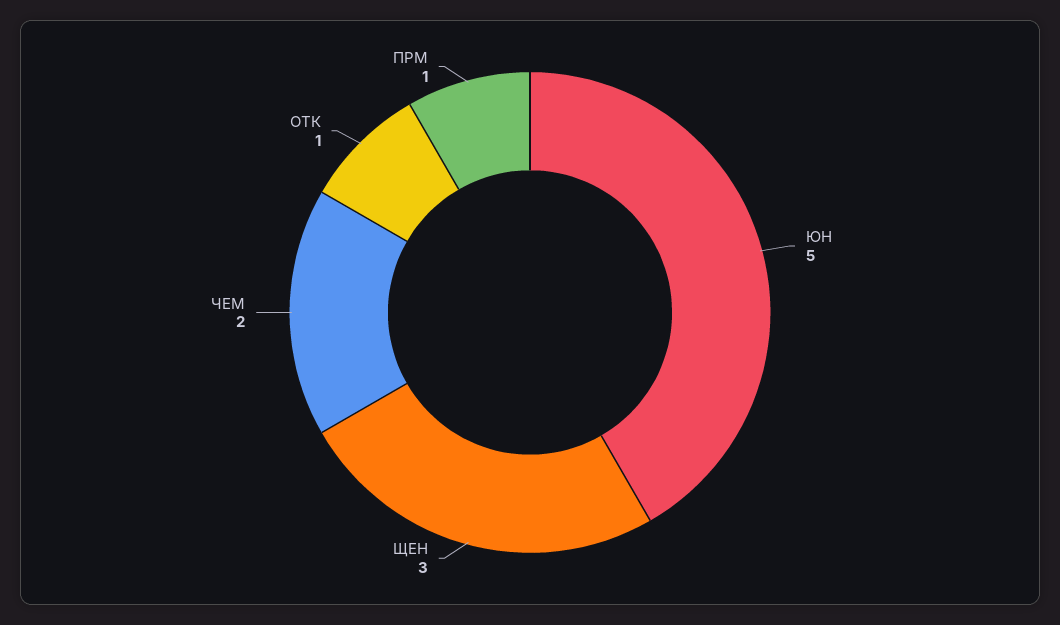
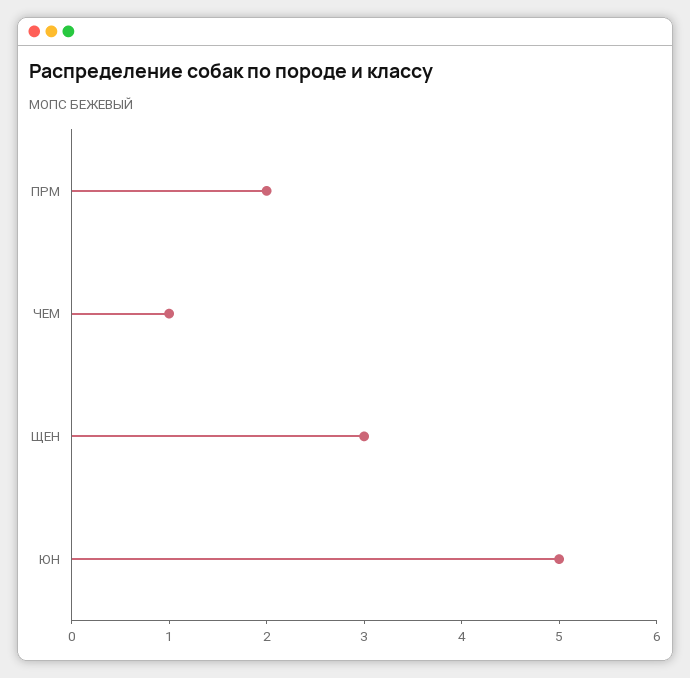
ЧЕМ: 2 -> 1
ОТК: 1 -> none
ПРМ: 1 -> 2

